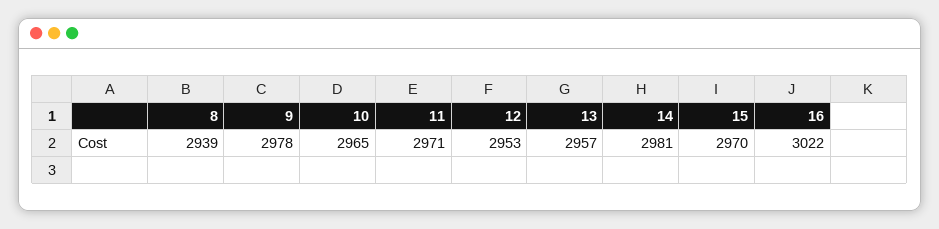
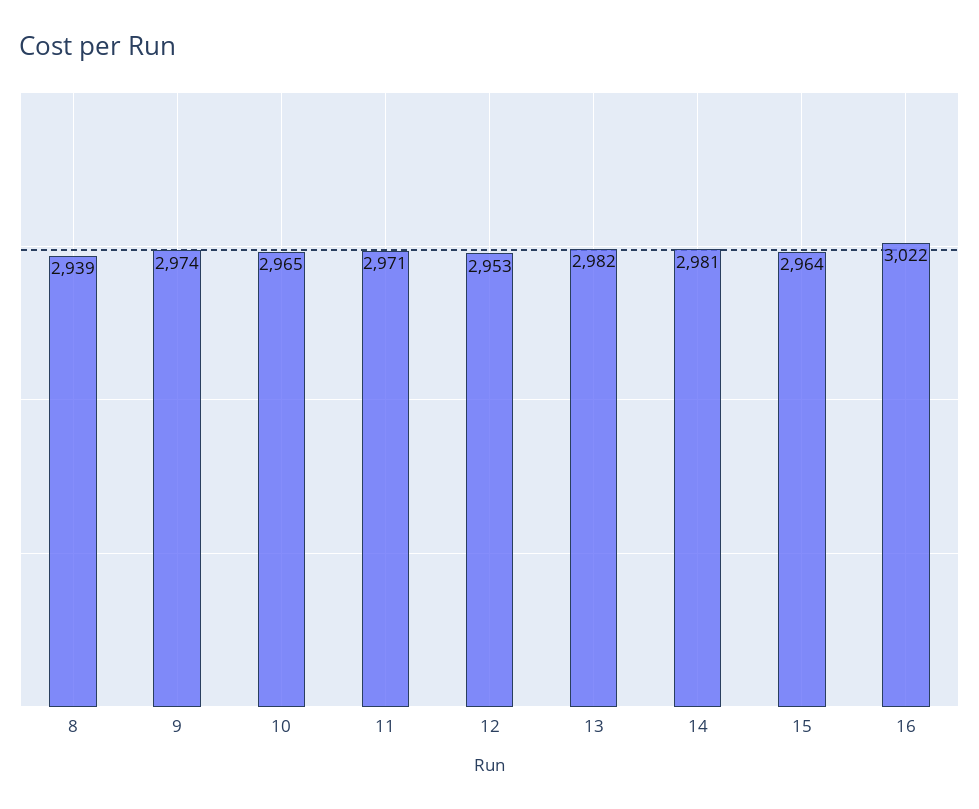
9: 2978 -> 2974
13: 2957 -> 2982
15: 2970 -> 2964

